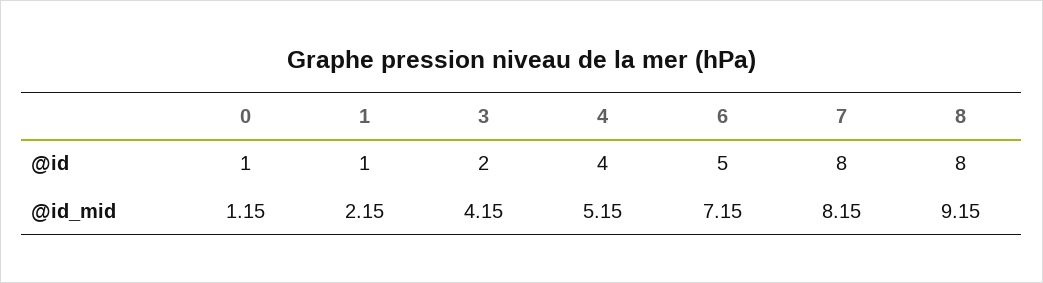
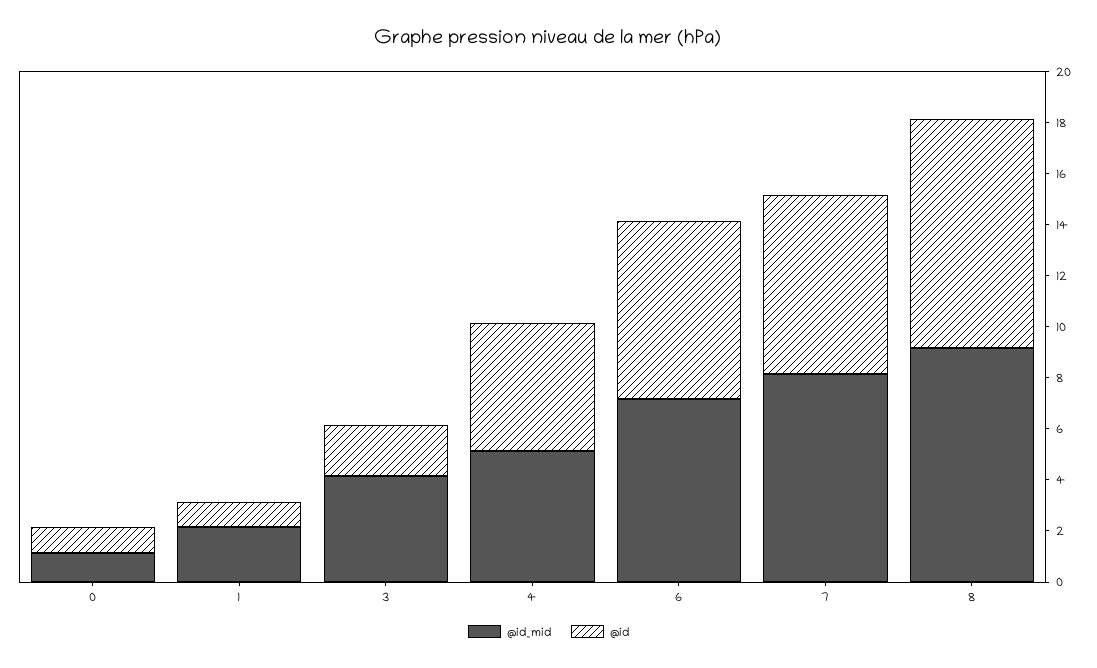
@id, 4: 4 -> 5
@id, 6: 5 -> 7
@id, 7: 8 -> 7
@id, 8: 8 -> 9

